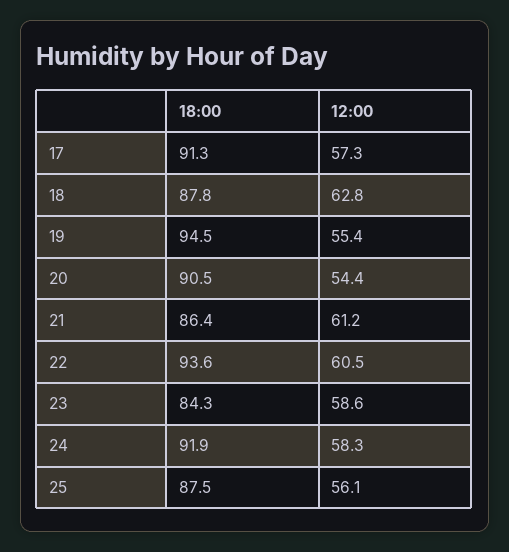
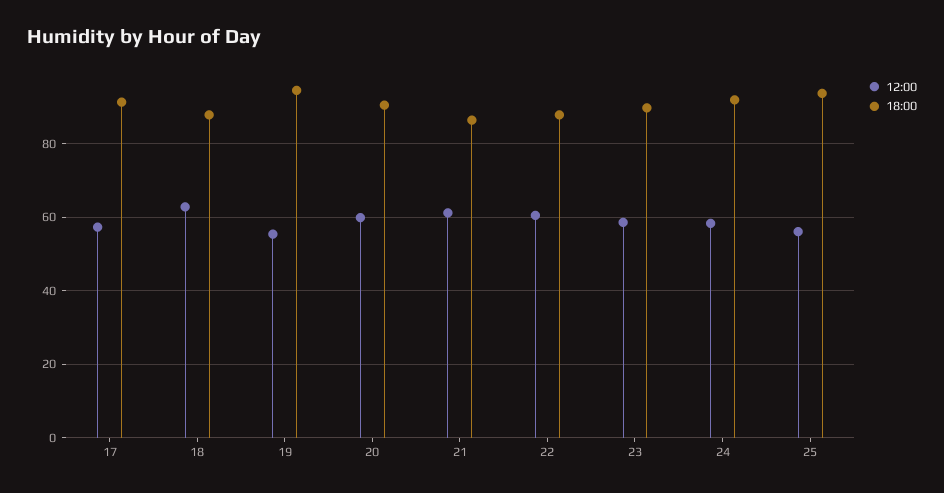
12:00, 20: 54.4 -> 60
18:00, 22: 93.6 -> 88
18:00, 23: 84.3 -> 90
18:00, 25: 87.5 -> 94

